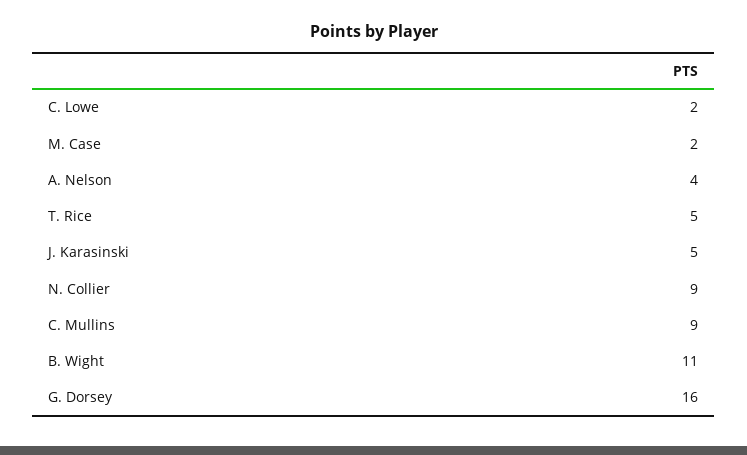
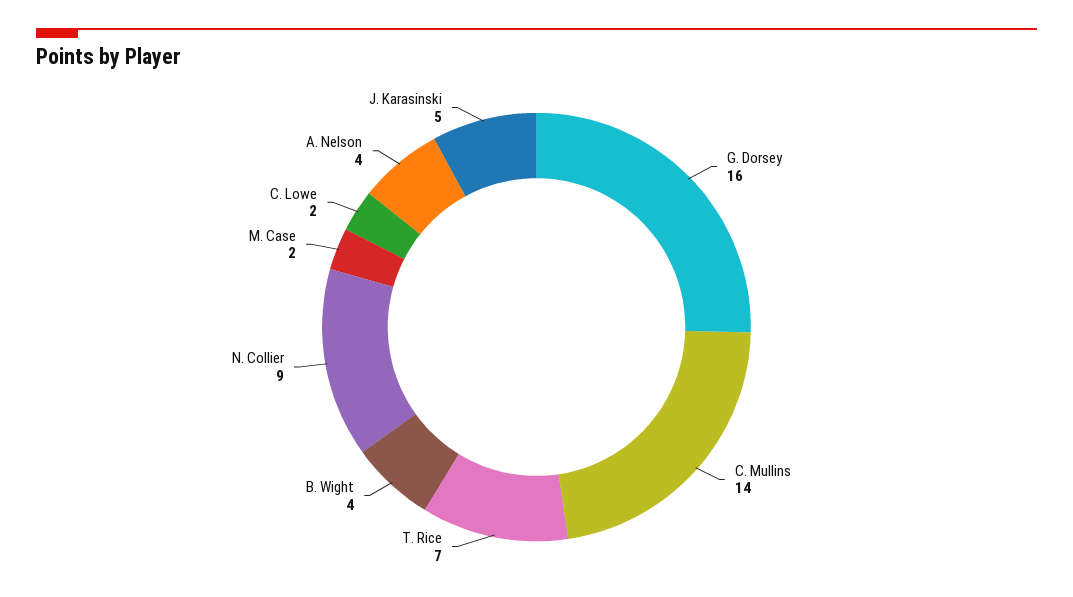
T. Rice: 5 -> 7
C. Mullins: 9 -> 14
B. Wight: 11 -> 4

